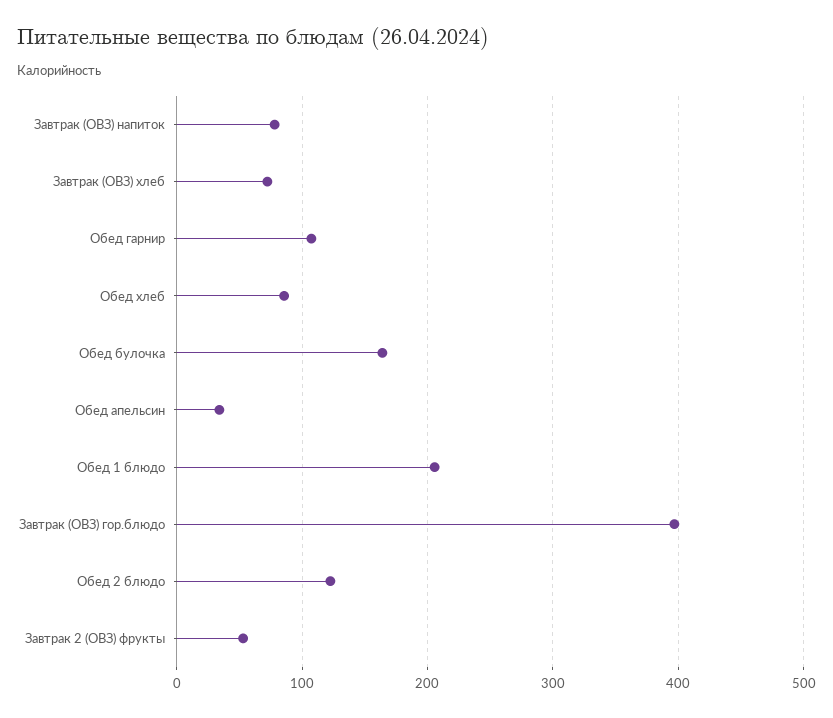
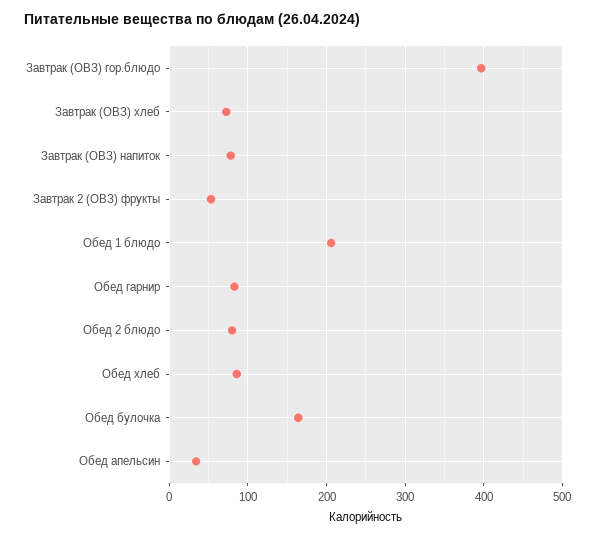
Обед гарнир: 110 -> 80
Обед 2 блюдо: 120 -> 80

